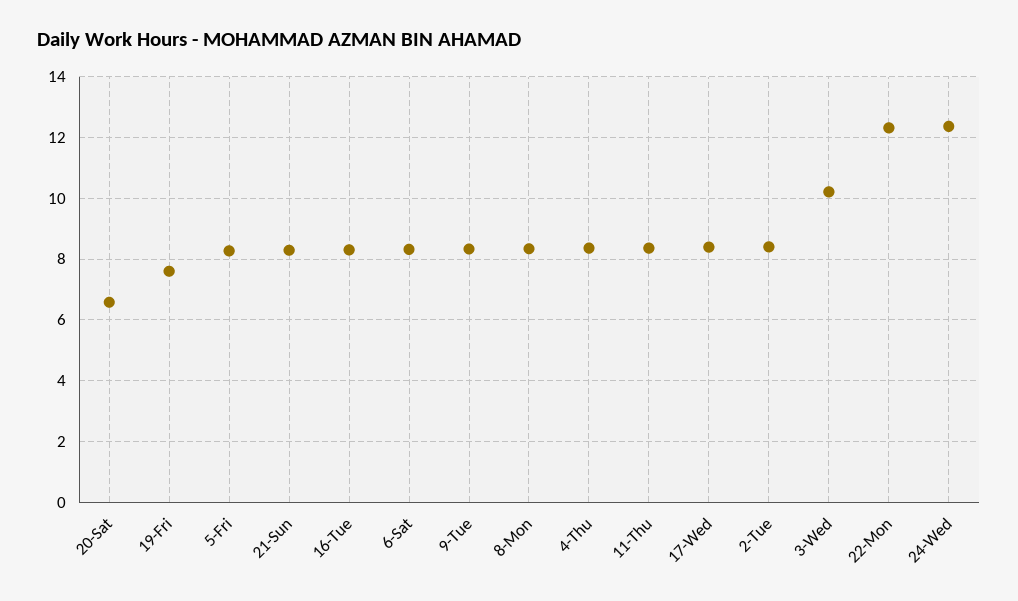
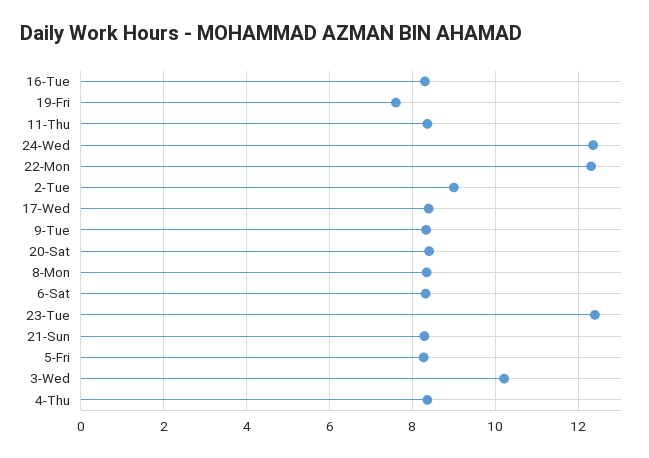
20-Sat: 6.6 -> 8.4
2-Tue: 8.4 -> 9
23-Tue: none -> 12.4

